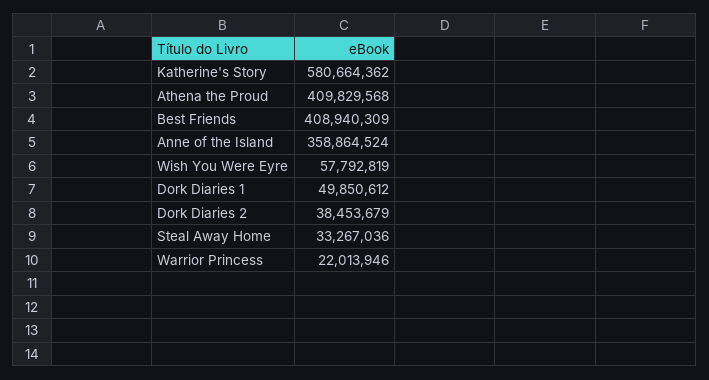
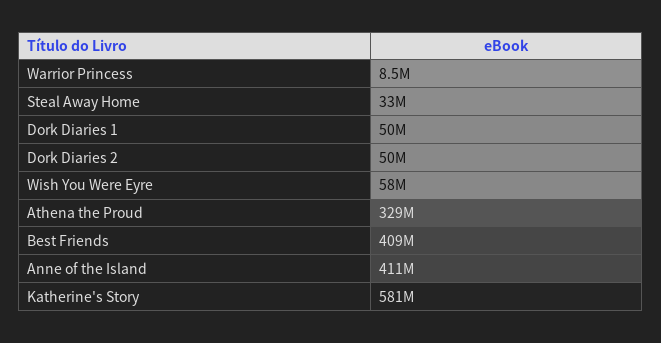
Athena the Proud: 409829568 -> 329000000
Anne of the Island: 358864524 -> 411000000
Dork Diaries 2: 38453679 -> 50000000
Warrior Princess: 22013946 -> 8500000

